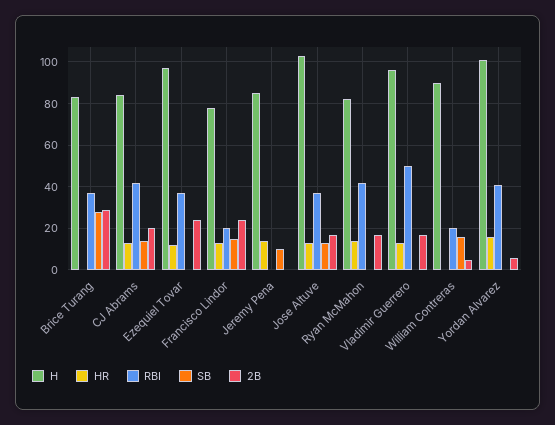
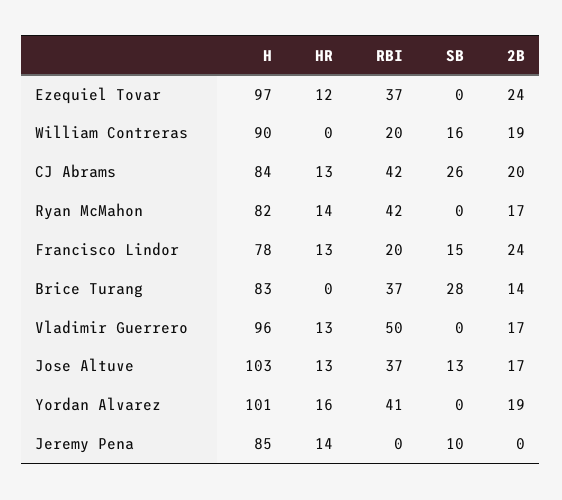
2B, Brice Turang: 30 -> 14
SB, CJ Abrams: 15 -> 26
2B, William Contreras: 5 -> 19
2B, Yordan Alvarez: 5 -> 19

